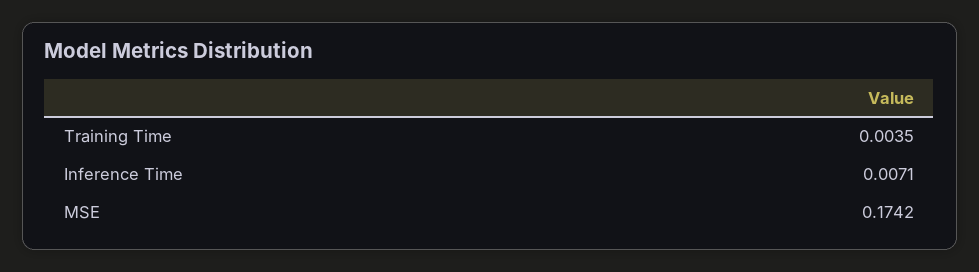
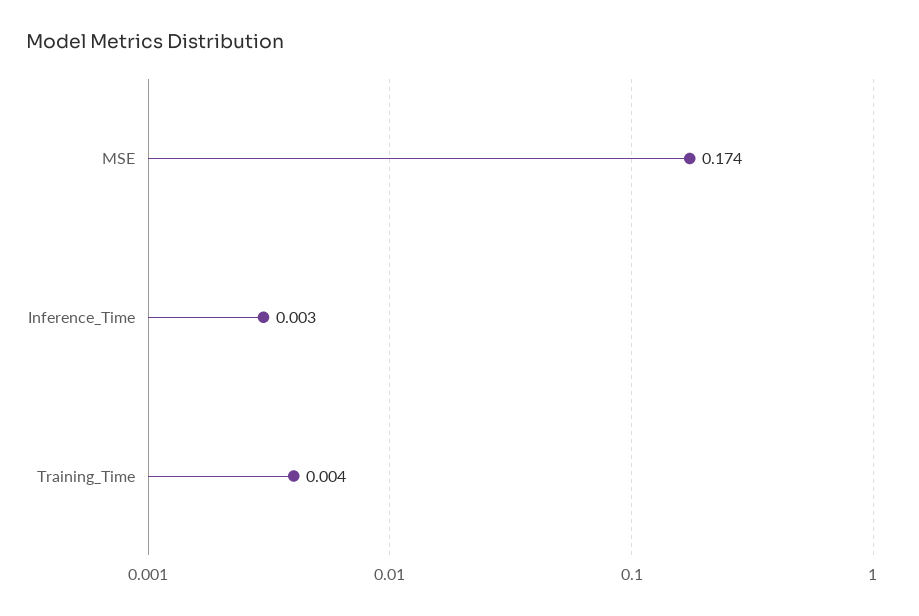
Inference Time: 0.0071 -> 0.003

